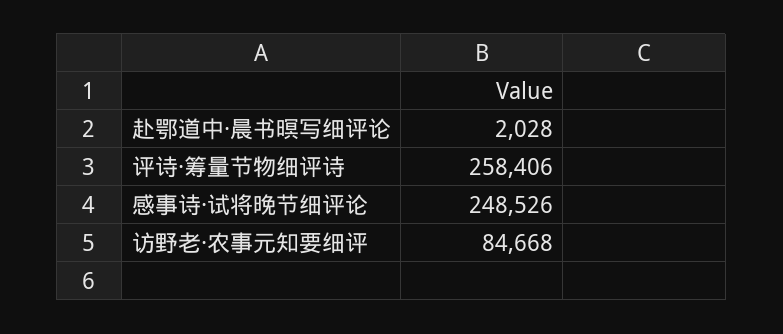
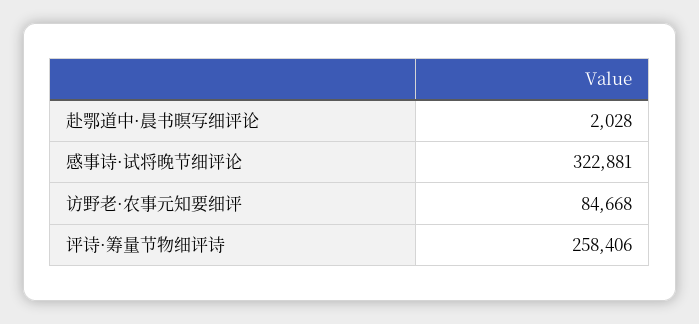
感事诗·试将晚节细评论: 248526 -> 322881

